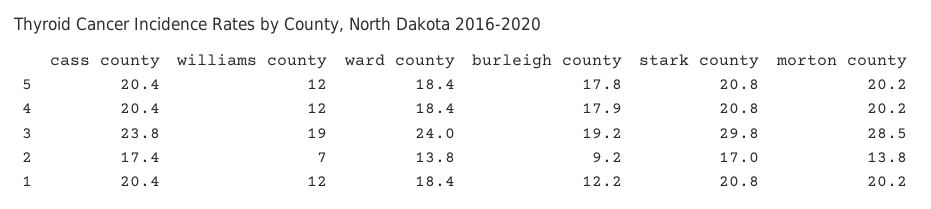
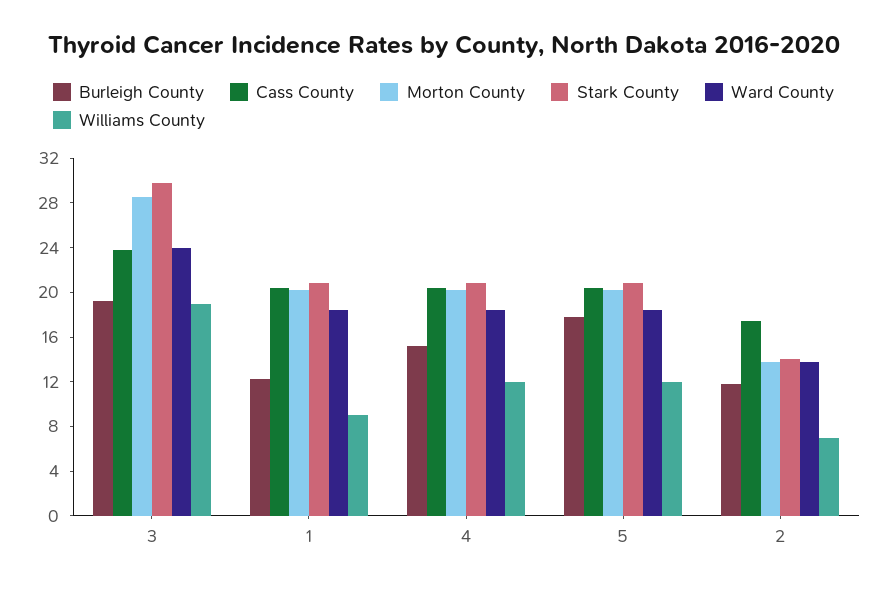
burleigh county, 4: 17.9 -> 15
burleigh county, 2: 9.2 -> 12
stark county, 2: 17 -> 14
williams county, 1: 12 -> 9

